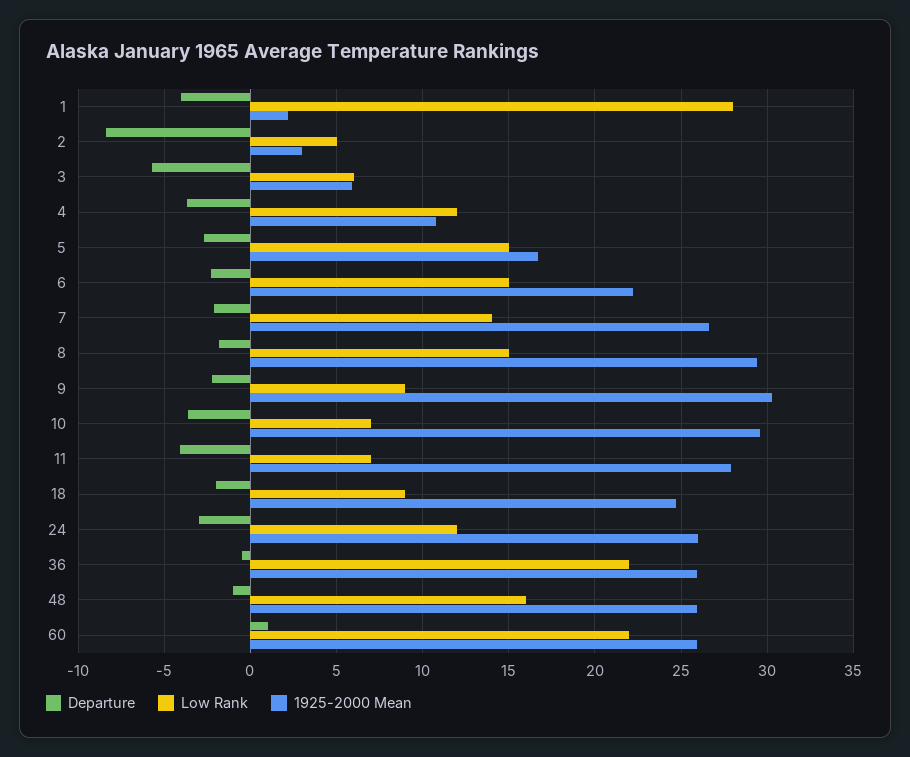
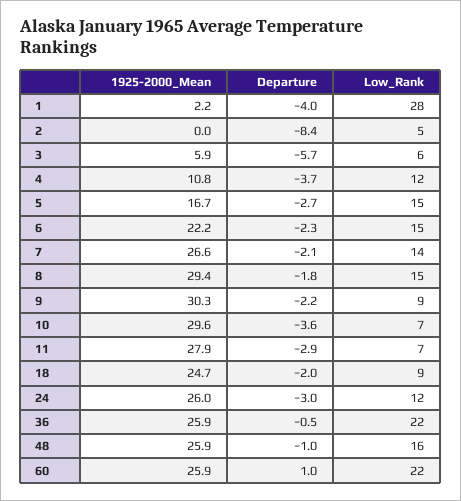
1925-2000 Mean, 2: 3 -> 0
Departure, 11: -4 -> -2.9

